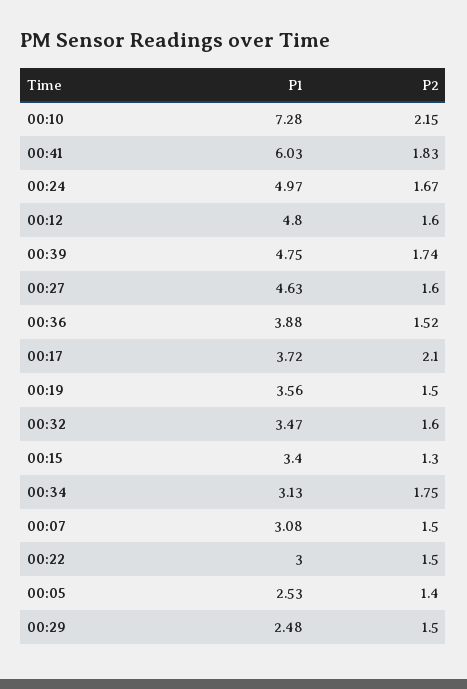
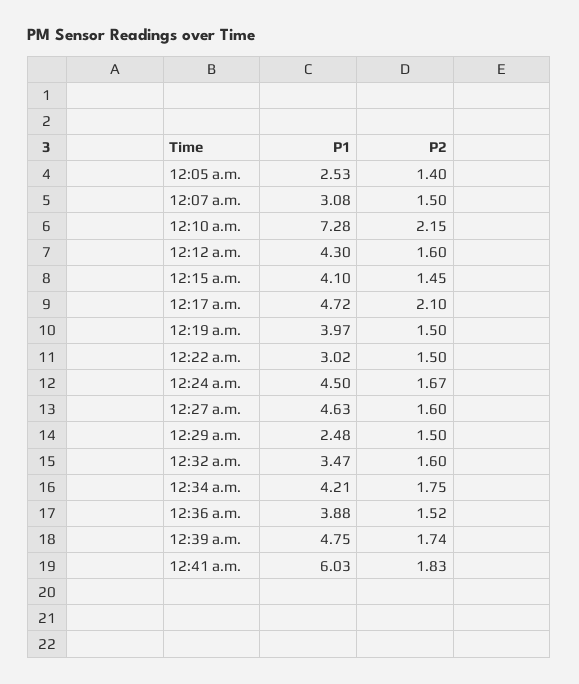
P1, 00:24: 4.97 -> 4.5
P1, 00:12: 4.8 -> 4.3
P1, 00:17: 3.72 -> 4.72
P1, 00:19: 3.56 -> 3.97
P1, 00:15: 3.4 -> 4.1
P2, 00:15: 1.3 -> 1.45
P1, 00:34: 3.13 -> 4.21
P1, 00:22: 3 -> 3.02

